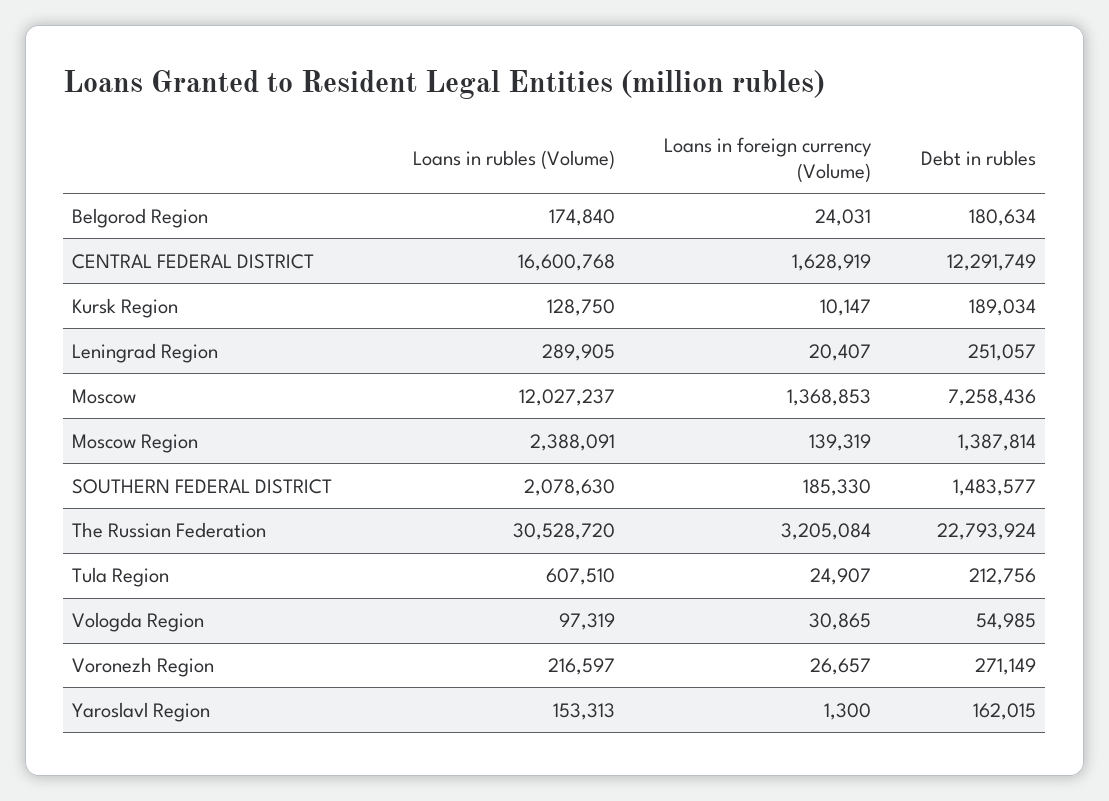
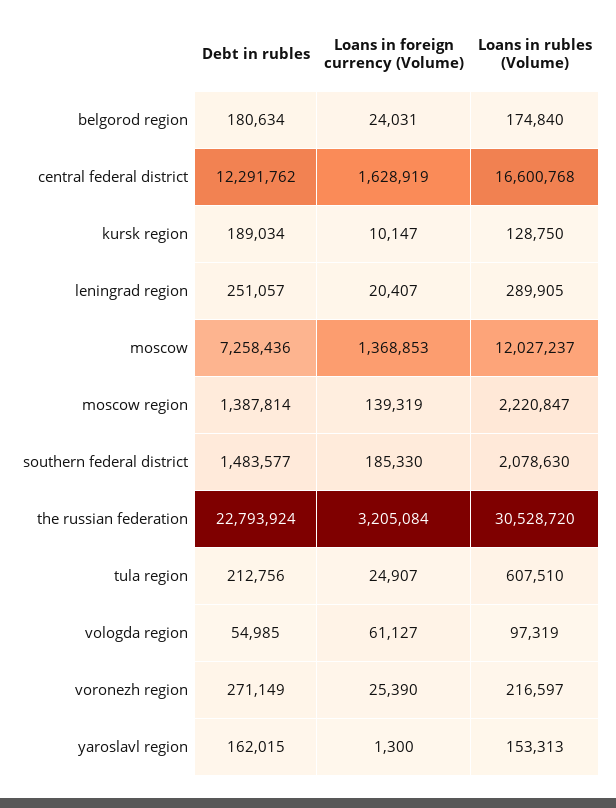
Debt in rubles, CENTRAL FEDERAL DISTRICT: 12291749 -> 12291762
Loans in rubles (Volume), Moscow Region: 2388091 -> 2220847
Loans in foreign currency (Volume), Vologda Region: 30865 -> 61127
Loans in foreign currency (Volume), Voronezh Region: 26657 -> 25390

